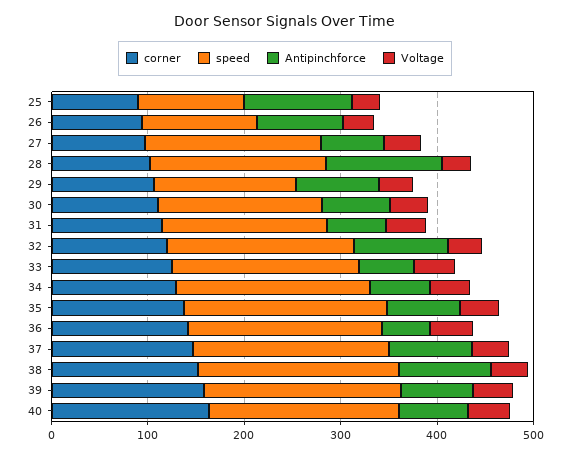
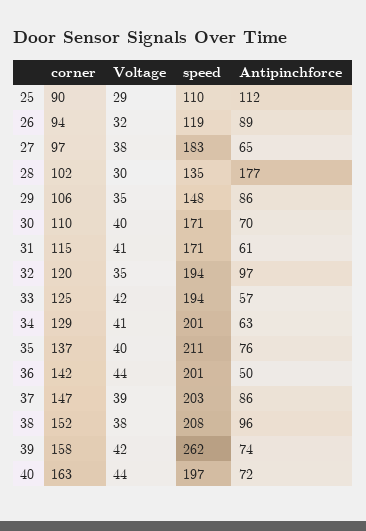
speed, 28: 180 -> 135
Antipinchforce, 28: 120 -> 177
speed, 39: 200 -> 262

